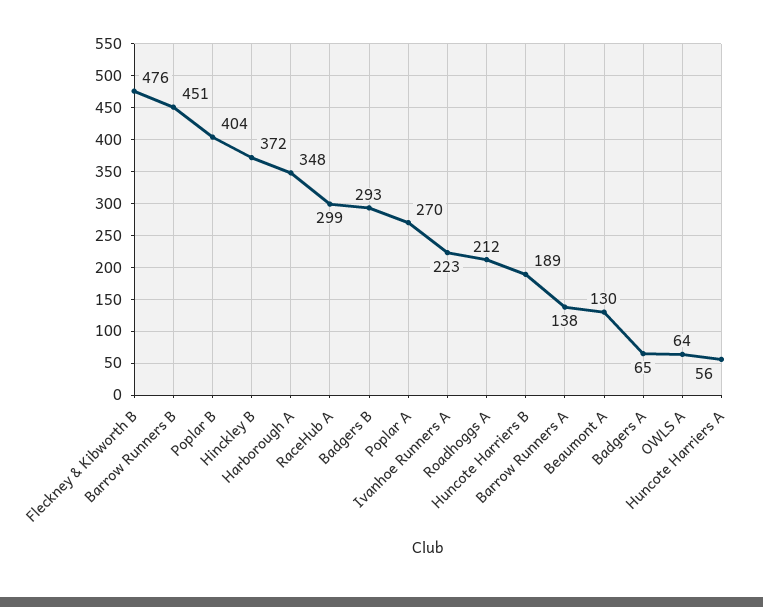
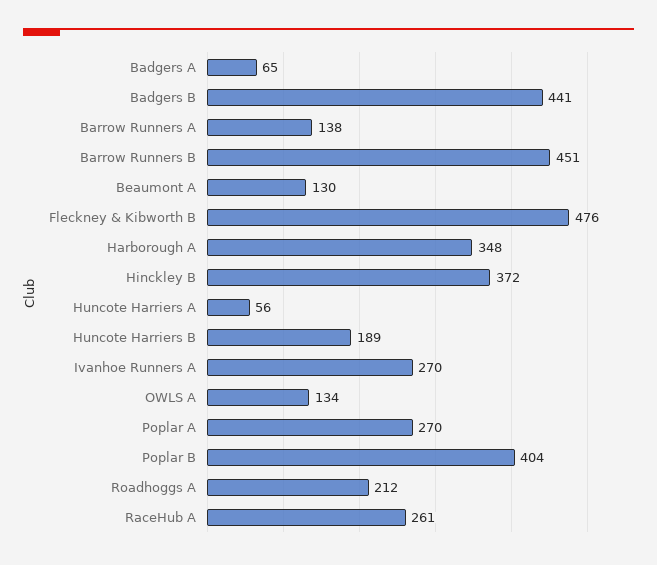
RaceHub A: 299 -> 261
Badgers B: 293 -> 441
Ivanhoe Runners A: 223 -> 270
OWLS A: 64 -> 134

